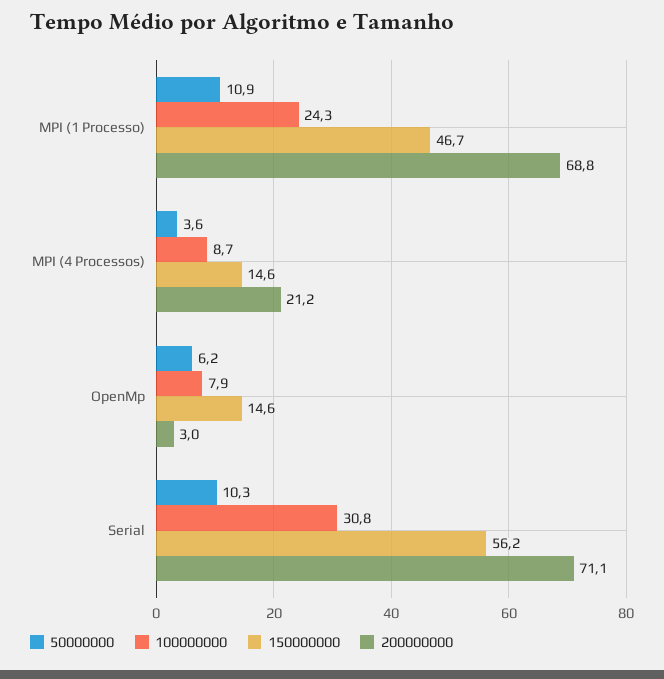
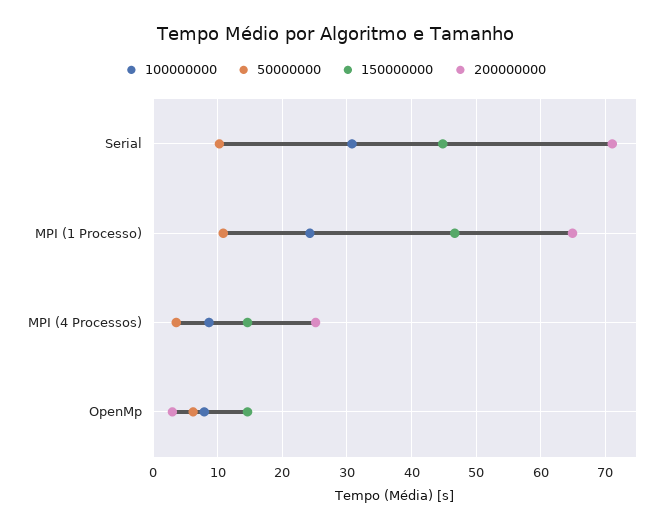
200000000, MPI (1 Processo): 68.8 -> 65
200000000, MPI (4 Processos): 21.2 -> 25
150000000, Serial: 56.2 -> 45

